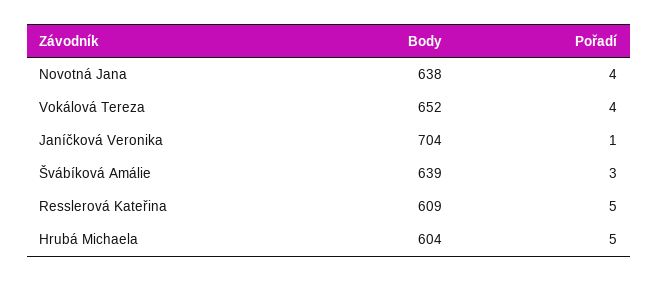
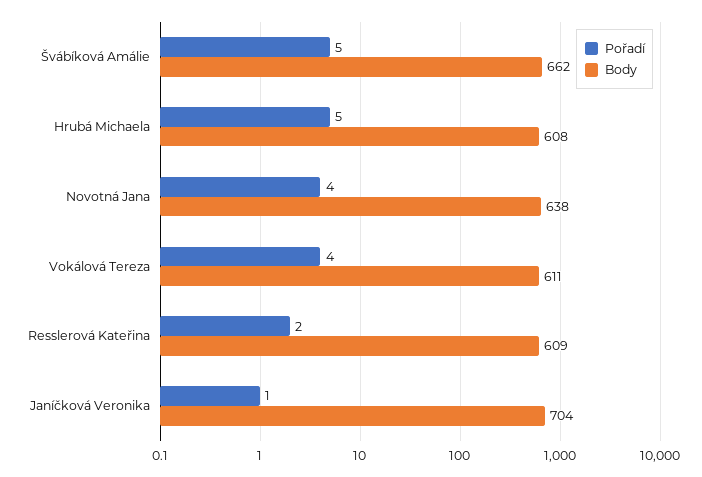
Body, Vokálová Tereza: 652 -> 611
Body, Švábíková Amálie: 639 -> 662
Pořadí, Švábíková Amálie: 3 -> 5
Pořadí, Resslerová Kateřina: 5 -> 2
Body, Hrubá Michaela: 604 -> 608

